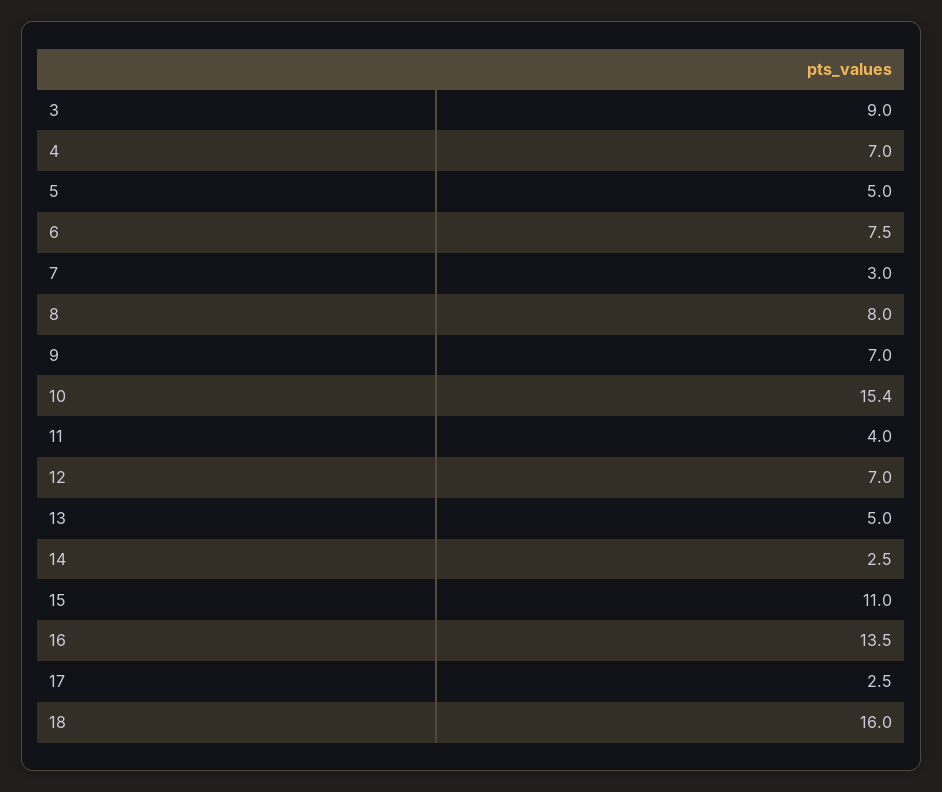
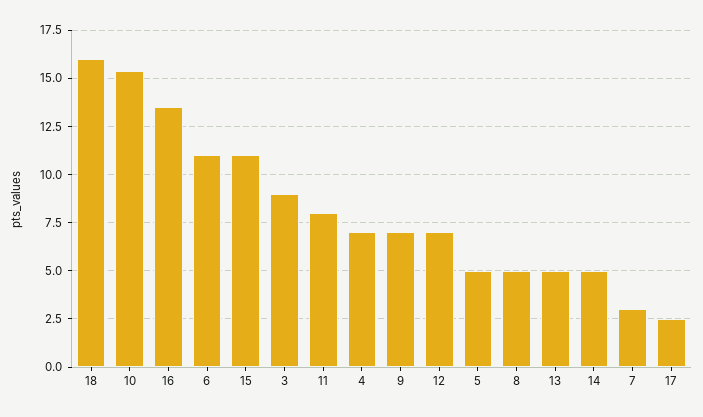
6: 7.5 -> 11
8: 8 -> 5
11: 4 -> 8
14: 2.5 -> 5

